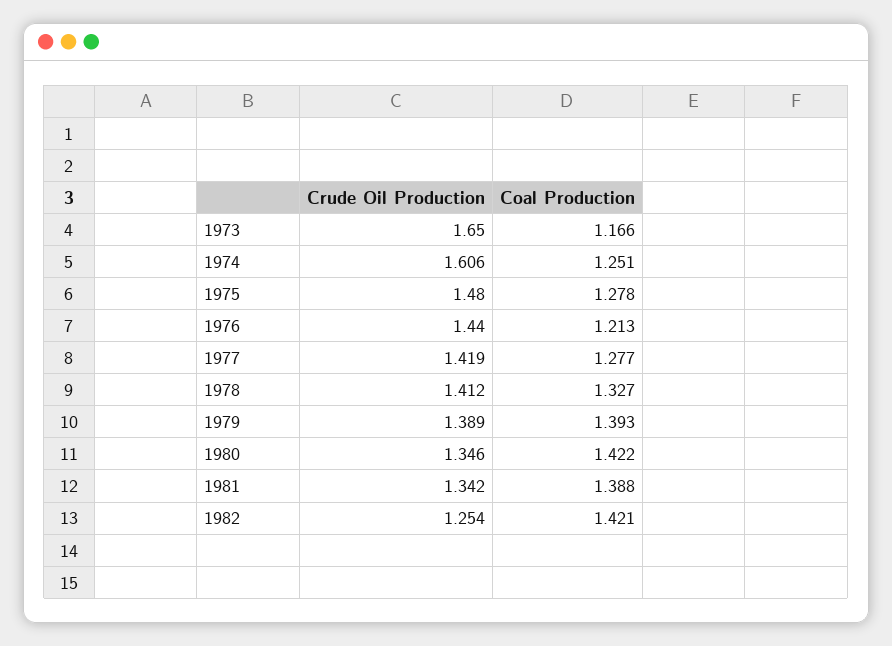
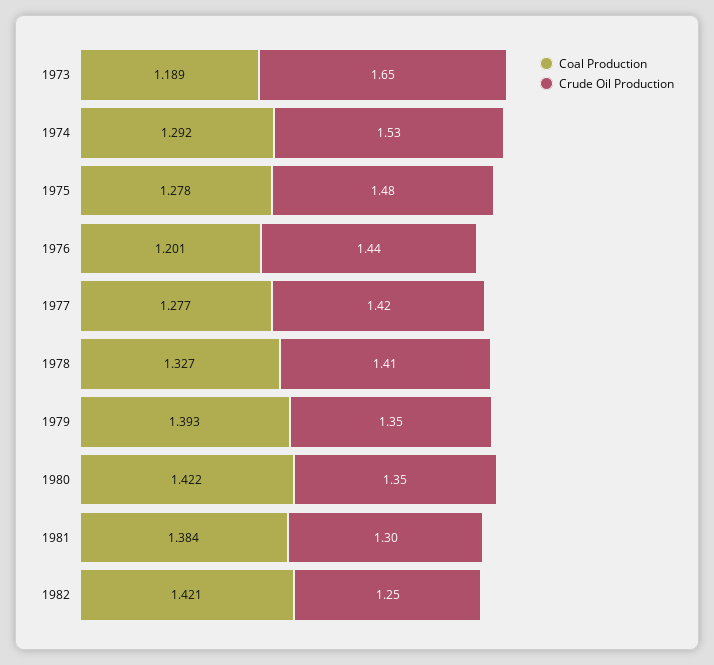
Coal Production, 1973: 1.166 -> 1.189
Crude Oil Production, 1974: 1.606 -> 1.53
Coal Production, 1974: 1.251 -> 1.292
Coal Production, 1976: 1.213 -> 1.201
Crude Oil Production, 1979: 1.389 -> 1.35
Crude Oil Production, 1981: 1.342 -> 1.3
Coal Production, 1981: 1.388 -> 1.384

